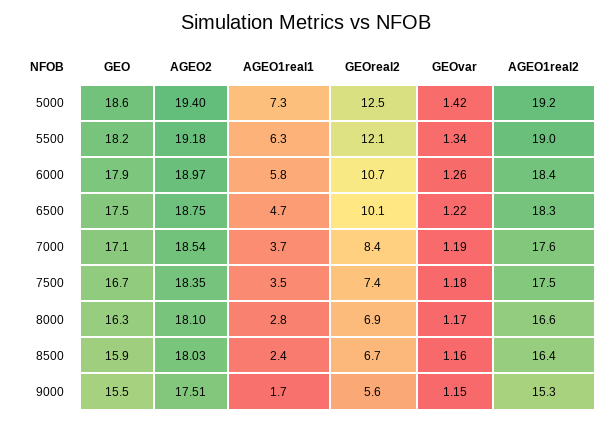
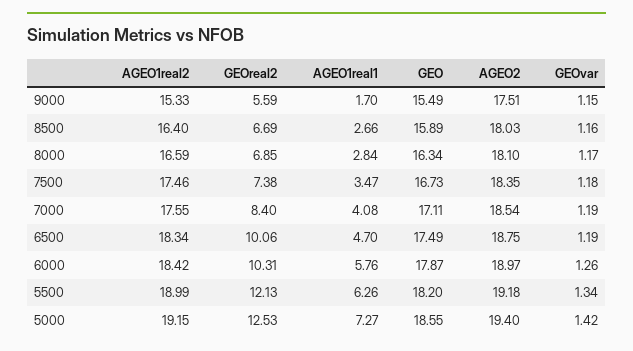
GEOreal2, 6000: 10.7 -> 10.31
GEOvar, 6500: 1.22 -> 1.19
AGEO1real1, 7000: 3.7 -> 4.08
AGEO1real1, 8500: 2.4 -> 2.66

